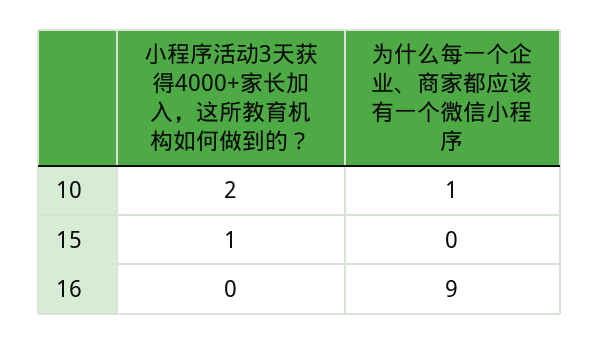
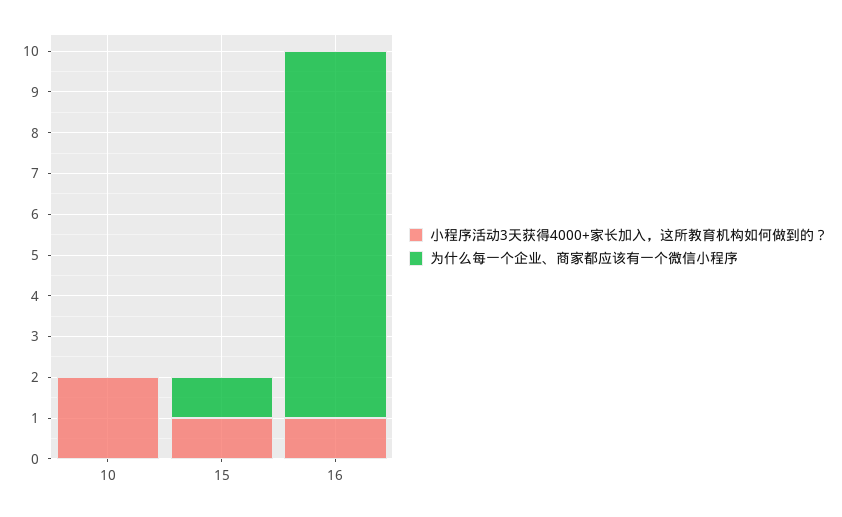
为什么每一个企业、商家都应该有一个微信小程序, 10: 1 -> 0
为什么每一个企业、商家都应该有一个微信小程序, 15: 0 -> 1
小程序活动3天获得4000+家长加入，这所教育机构如何做到的？, 16: 0 -> 1

